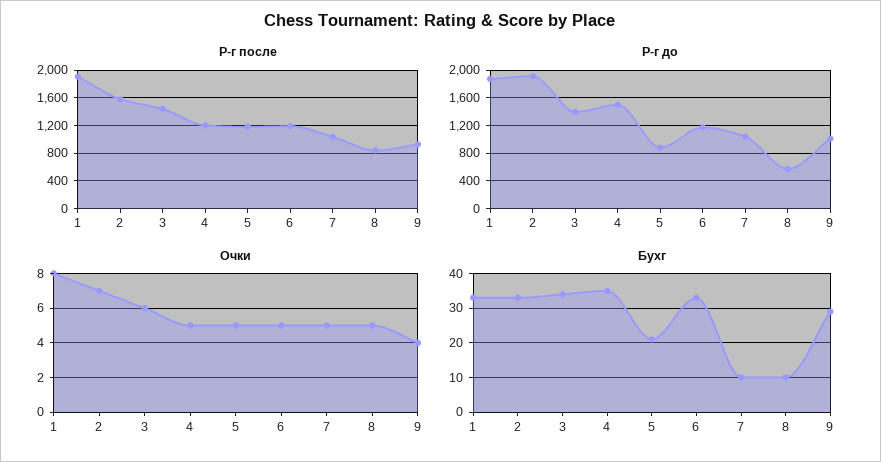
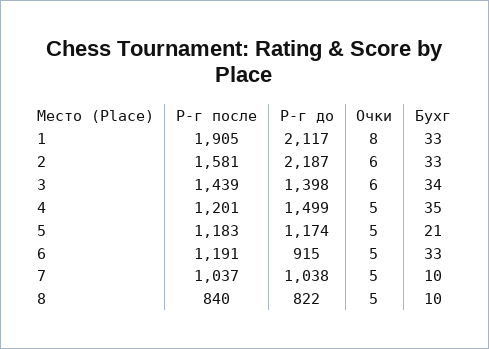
Р-г после, 9: 900 -> none
Р-г до, 1: 1900 -> 2117
Р-г до, 2: 1900 -> 2187
Р-г до, 5: 900 -> 1174
Р-г до, 6: 1200 -> 915
Р-г до, 8: 600 -> 822
Р-г до, 9: 1000 -> none
Очки, 2: 7 -> 6
Очки, 9: 4 -> none
Бухг, 9: 30 -> none

